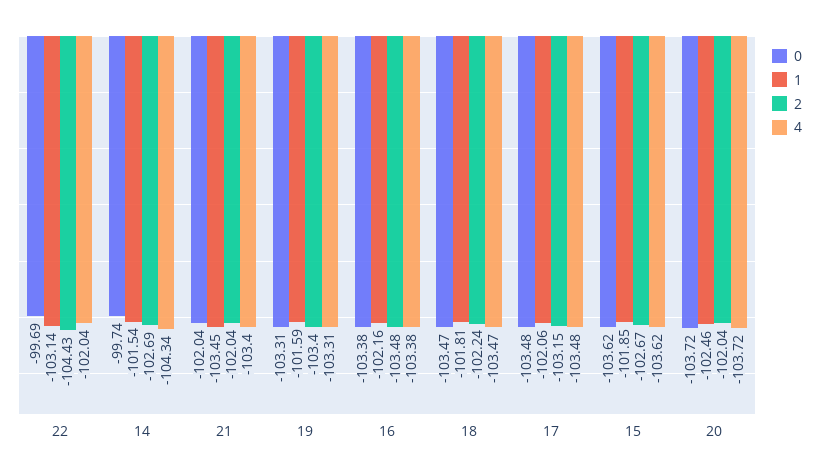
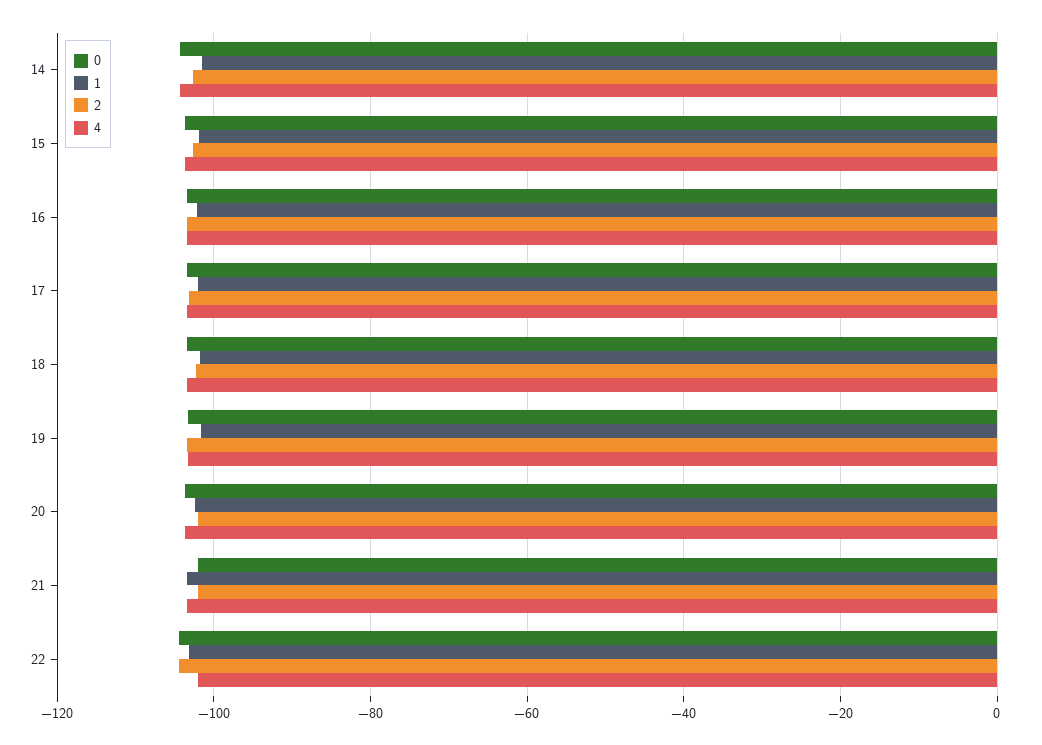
0, 22: -99.69 -> -104
0, 14: -99.74 -> -104

